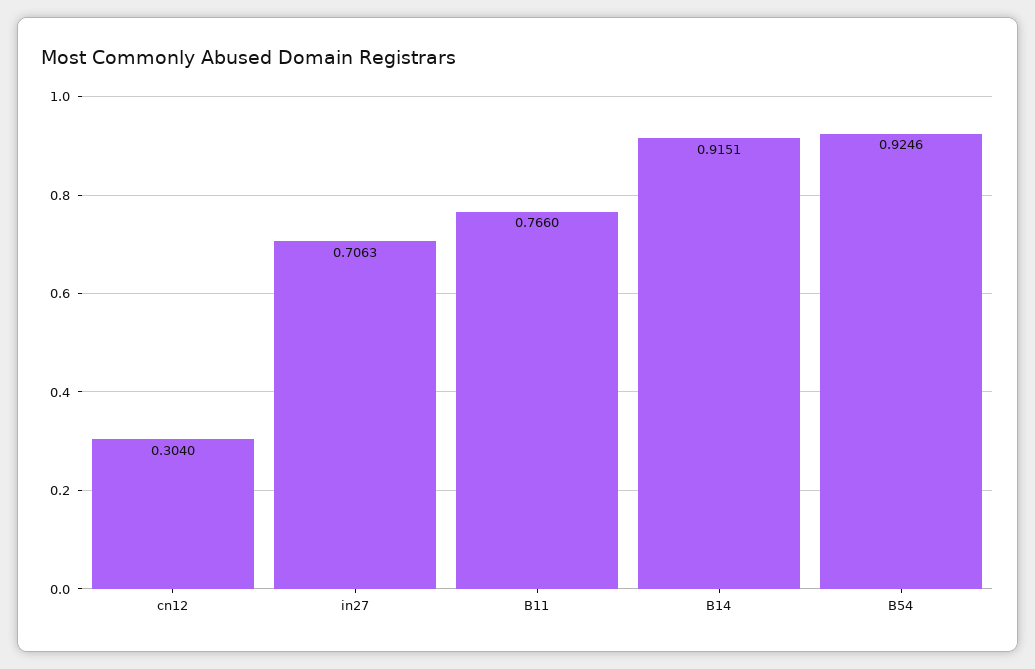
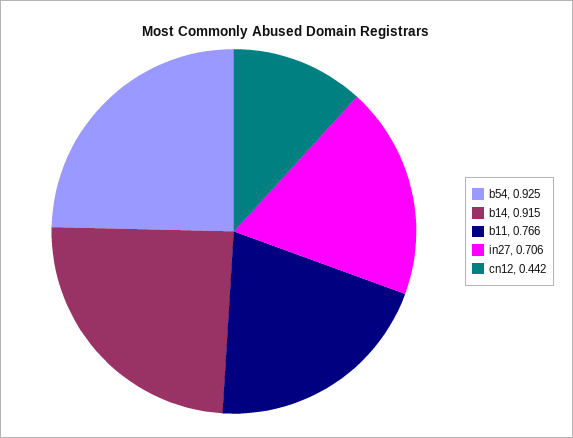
cn12: 0.304 -> 0.442

